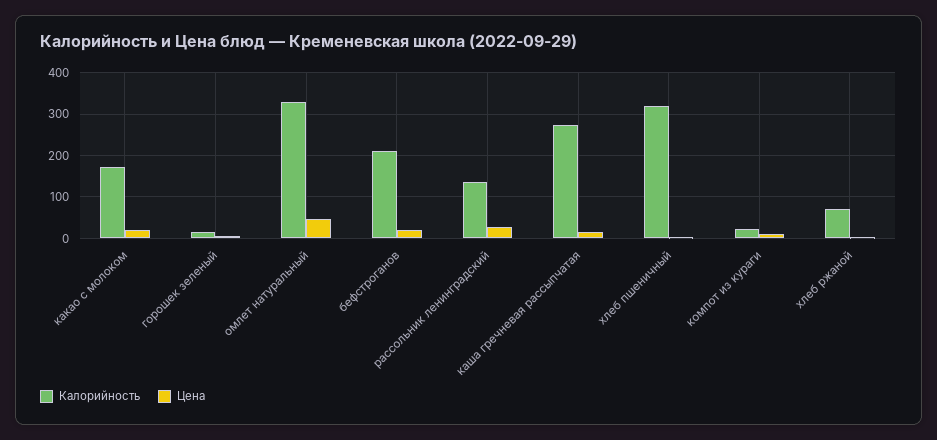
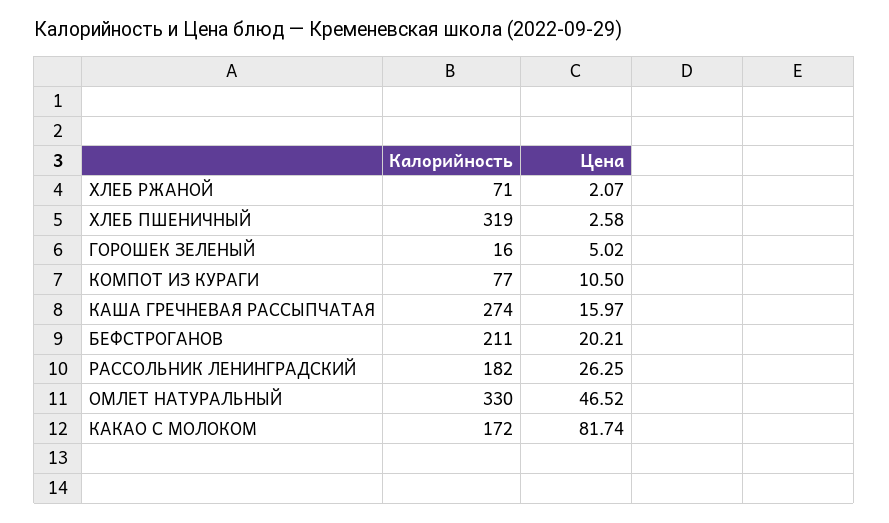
Цена, какао с молоком: 20 -> 81.74
Калорийность, рассольник ленинградский: 140 -> 182
Калорийность, компот из кураги: 20 -> 77

